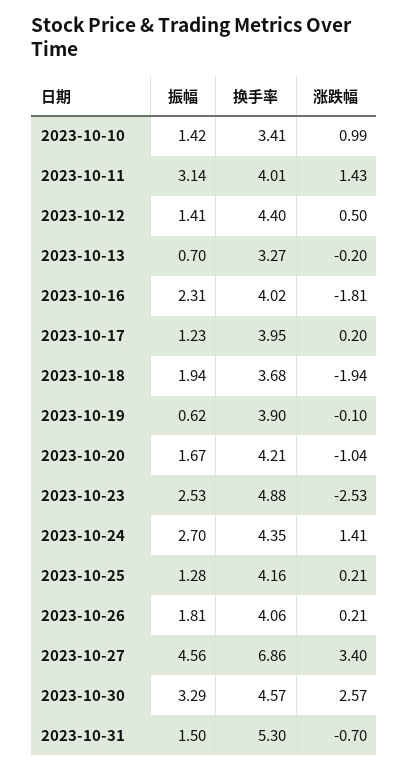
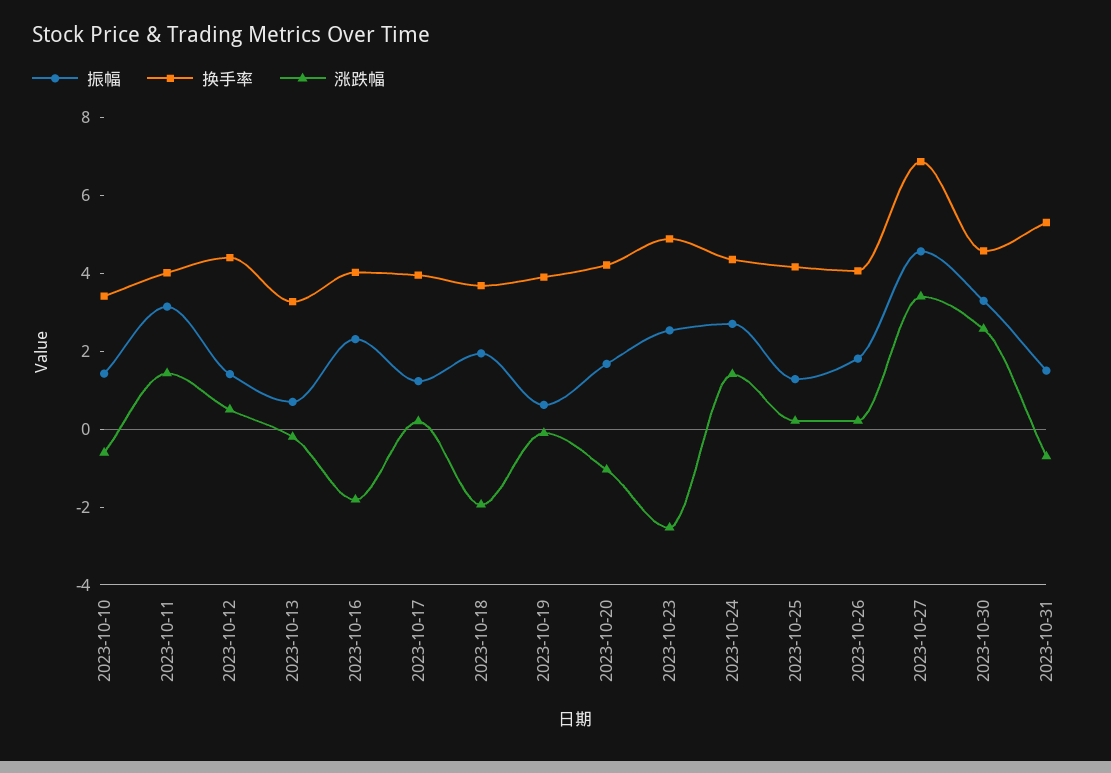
涨跌幅, 2023-10-10: 0.99 -> -0.5

